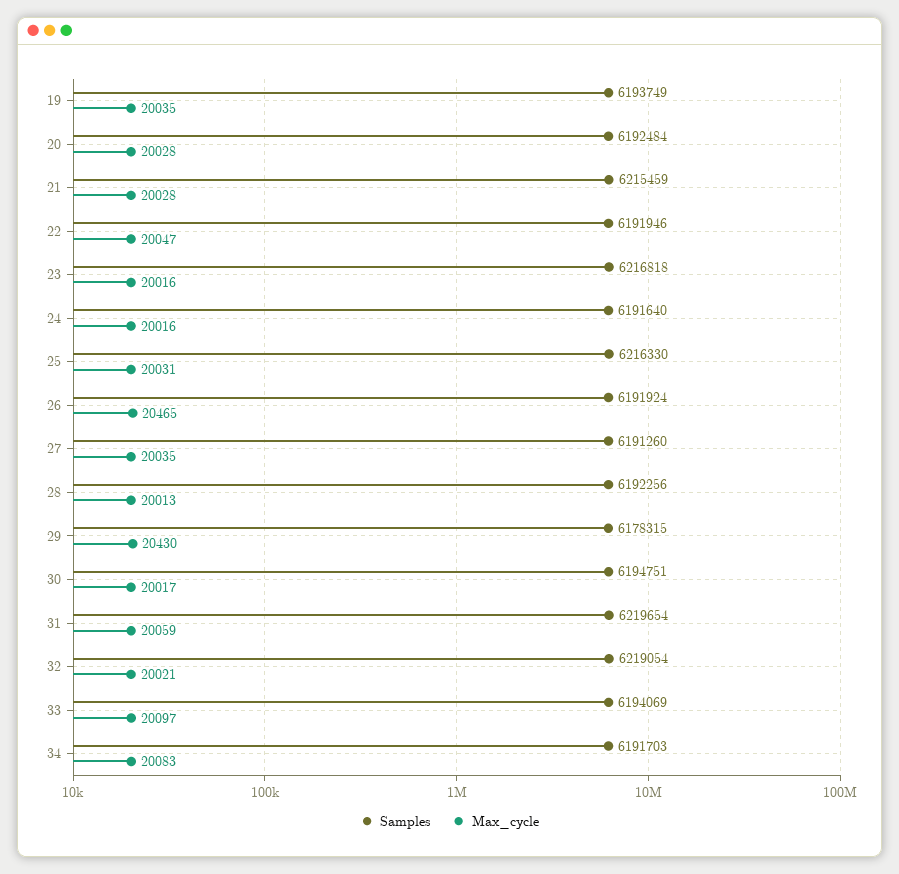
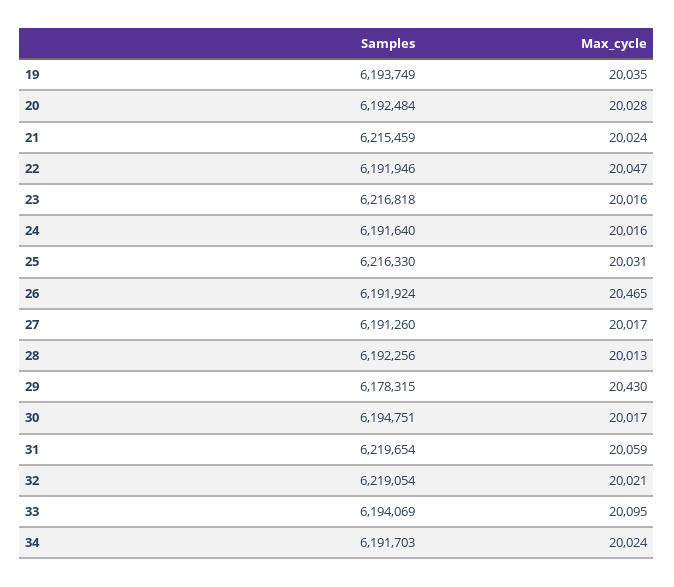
Max_cycle, 21: 20028 -> 20024
Max_cycle, 27: 20035 -> 20017
Max_cycle, 33: 20097 -> 20095
Max_cycle, 34: 20083 -> 20024

